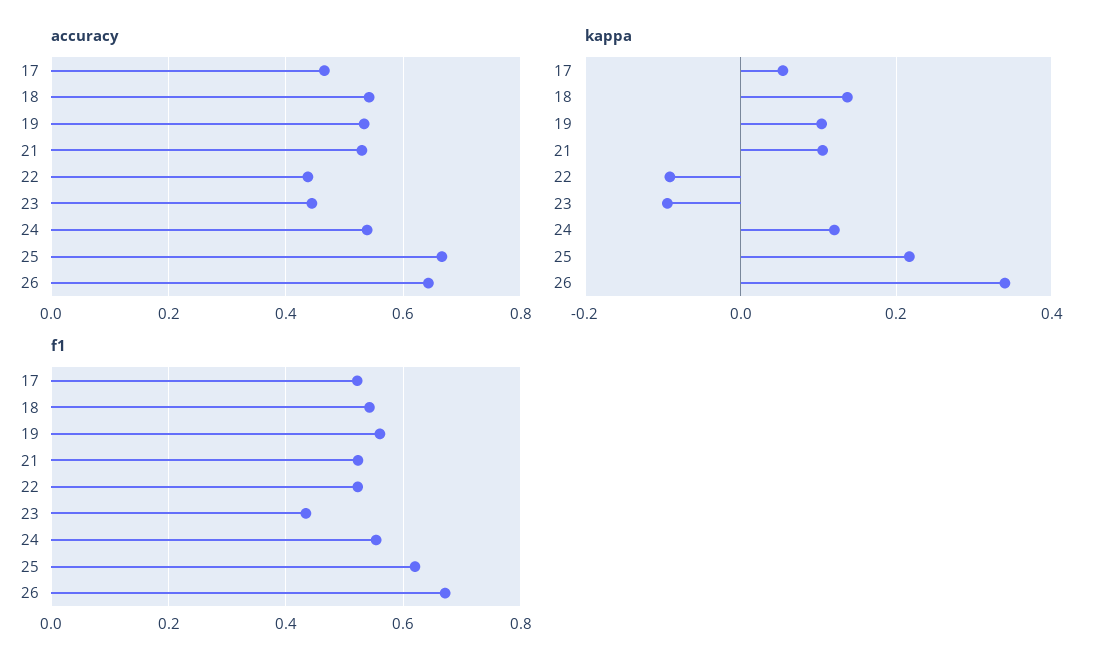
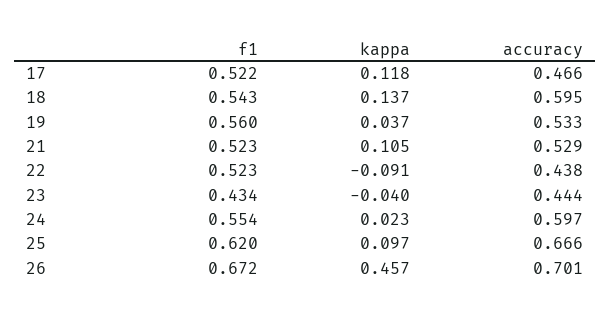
accuracy, 18: 0.54 -> 0.595
accuracy, 24: 0.54 -> 0.597
accuracy, 26: 0.64 -> 0.701
kappa, 17: 0.06 -> 0.118
kappa, 19: 0.1 -> 0.037
kappa, 23: -0.1 -> -0.04
kappa, 24: 0.12 -> 0.023
kappa, 25: 0.22 -> 0.097
kappa, 26: 0.34 -> 0.457

